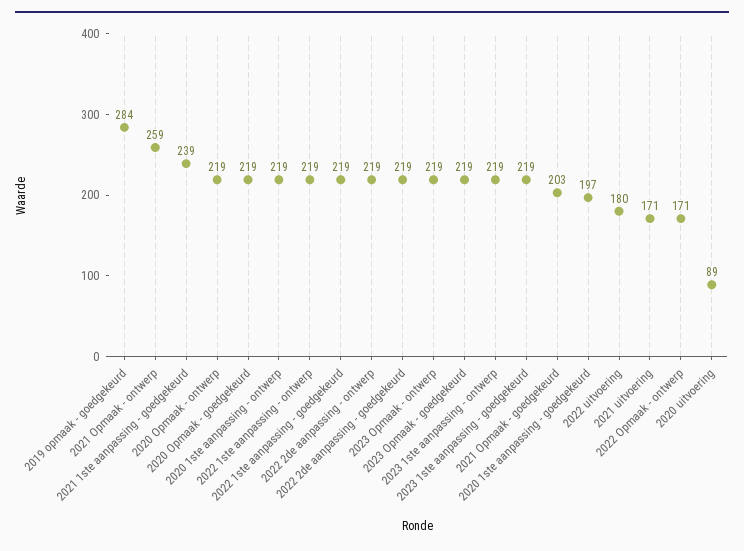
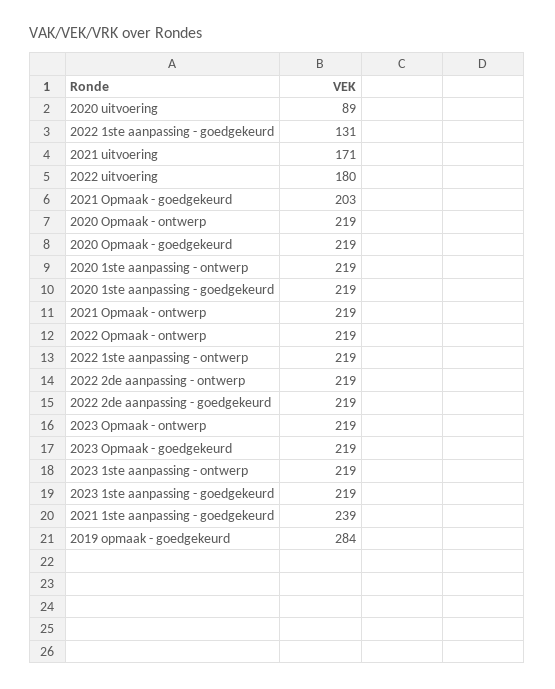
2021 Opmaak - ontwerp: 259 -> 219
2022 1ste aanpassing - goedgekeurd: 219 -> 131
2020 1ste aanpassing - goedgekeurd: 197 -> 219
2022 Opmaak - ontwerp: 171 -> 219

